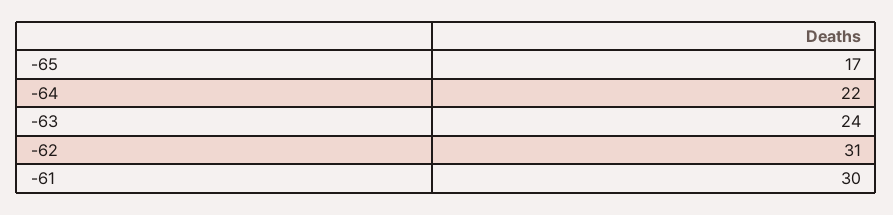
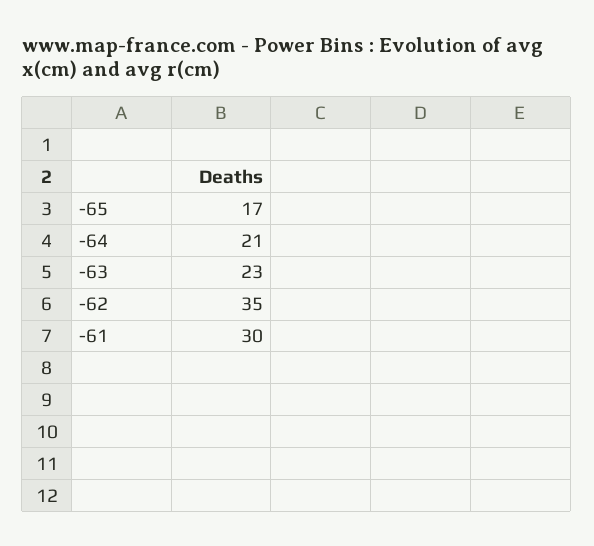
-64: 22 -> 21
-63: 24 -> 23
-62: 31 -> 35

